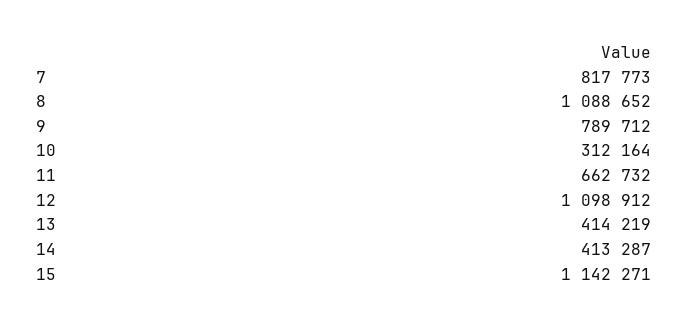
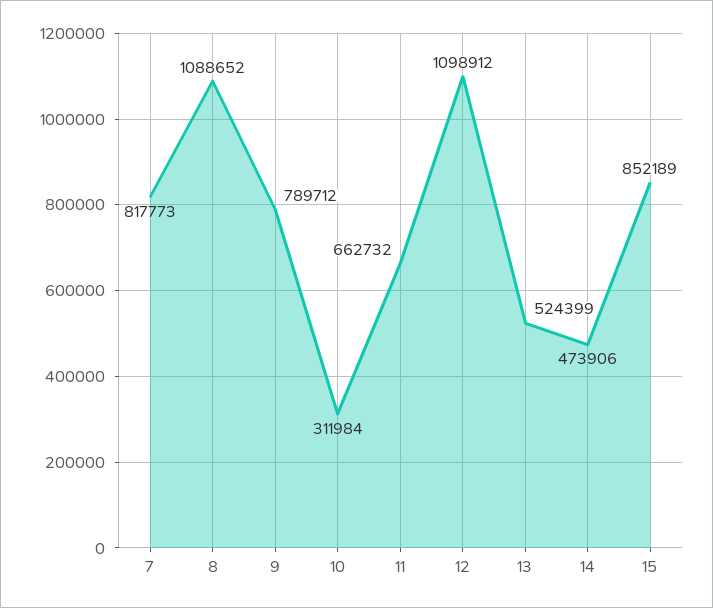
10: 312164 -> 311984
13: 414219 -> 524399
14: 413287 -> 473906
15: 1142271 -> 852189

